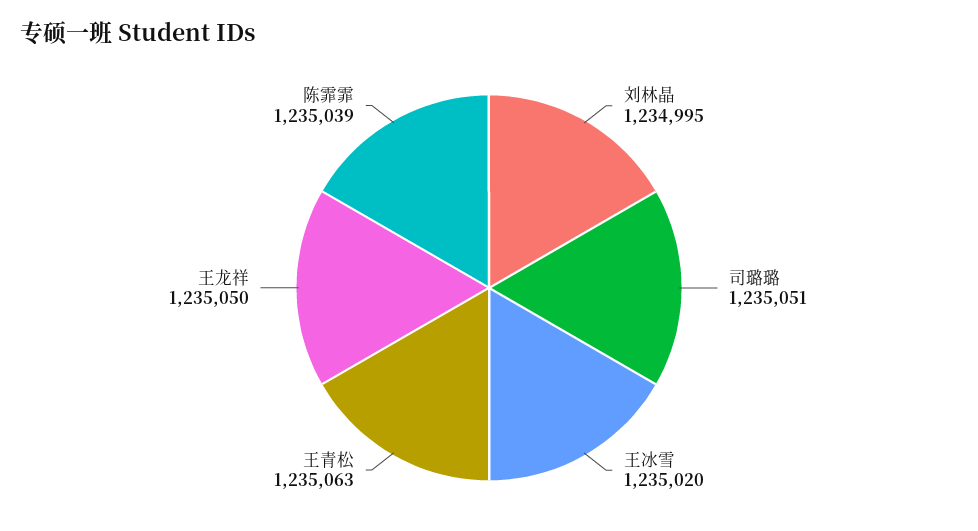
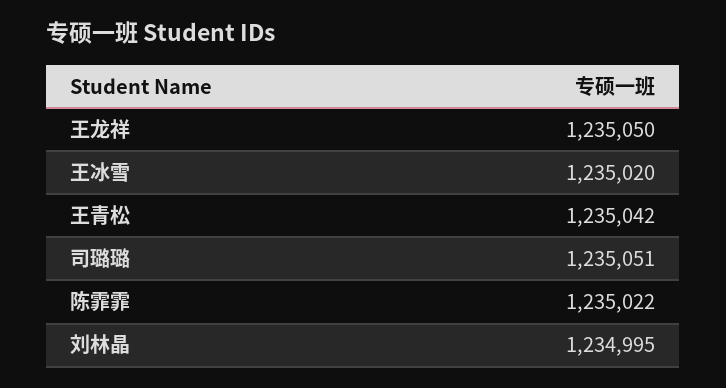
王青松: 1235063 -> 1235042
陈霏霏: 1235039 -> 1235022

